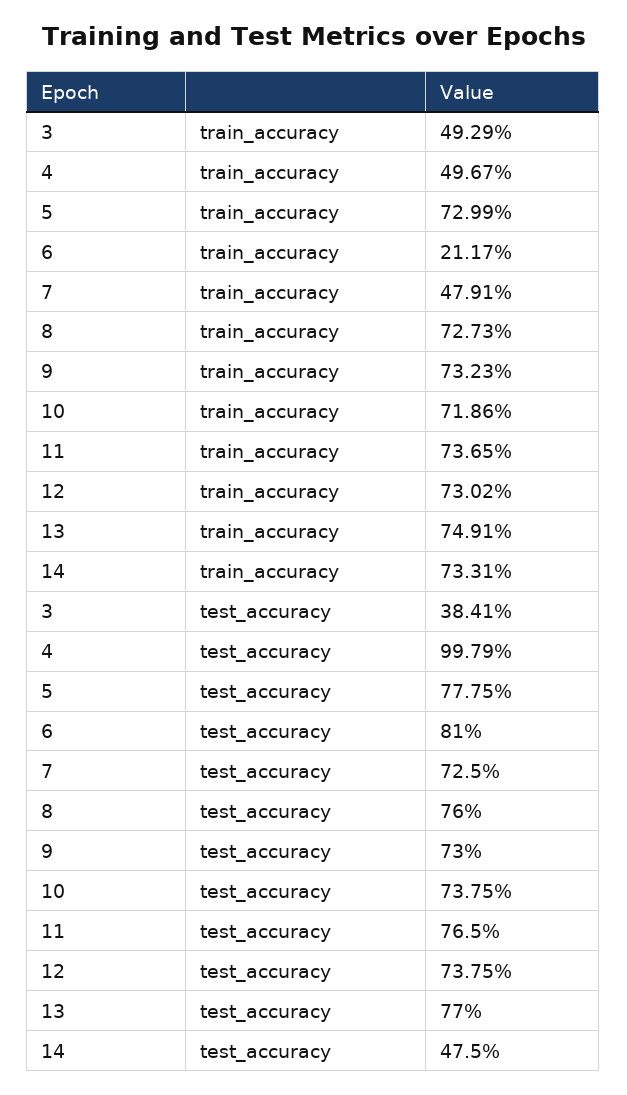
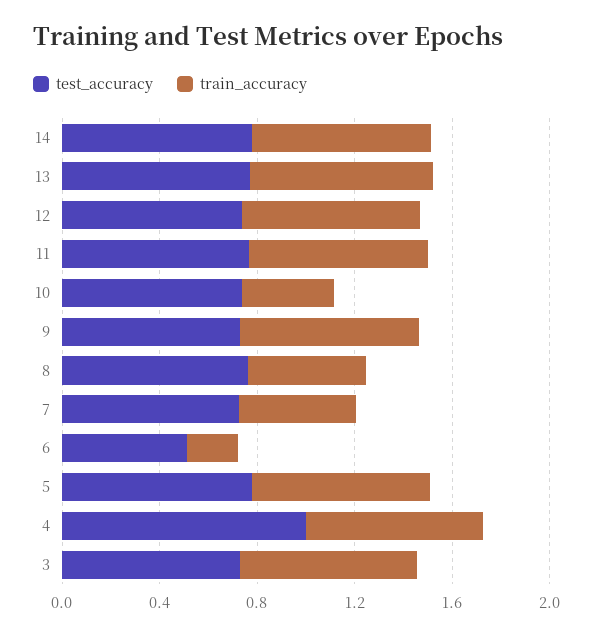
train_accuracy, 3: 0.4929 -> 0.7
train_accuracy, 4: 0.4967 -> 0.7
train_accuracy, 8: 0.7273 -> 0.5
train_accuracy, 10: 0.7186 -> 0.4
test_accuracy, 3: 0.3841 -> 0.7
test_accuracy, 6: 0.81 -> 0.5
test_accuracy, 14: 0.475 -> 0.8

